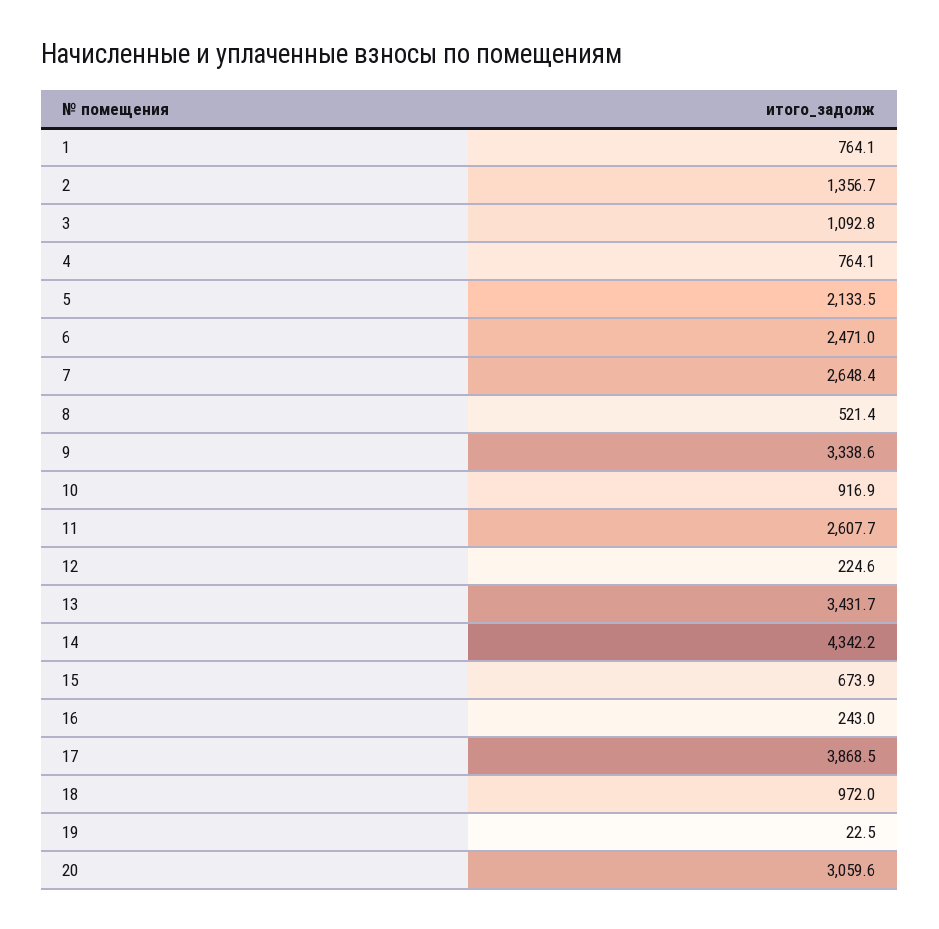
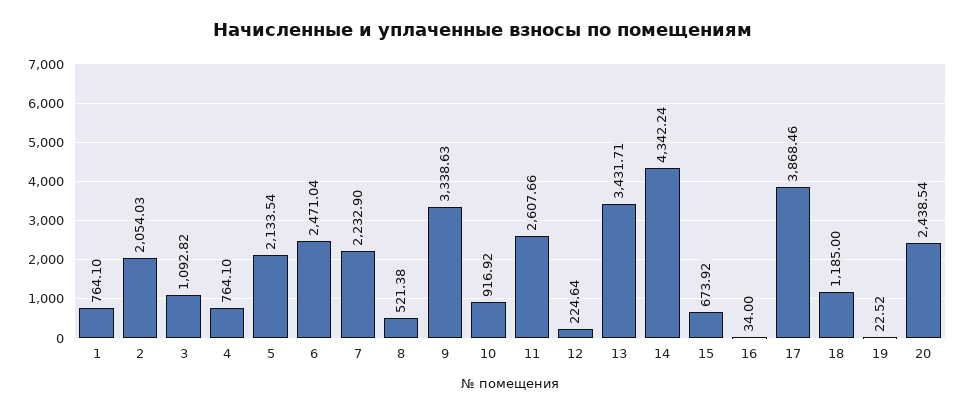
2: 1356.7 -> 2054.03
7: 2648.4 -> 2232.9
16: 243 -> 34
18: 972 -> 1185
20: 3059.6 -> 2438.54

